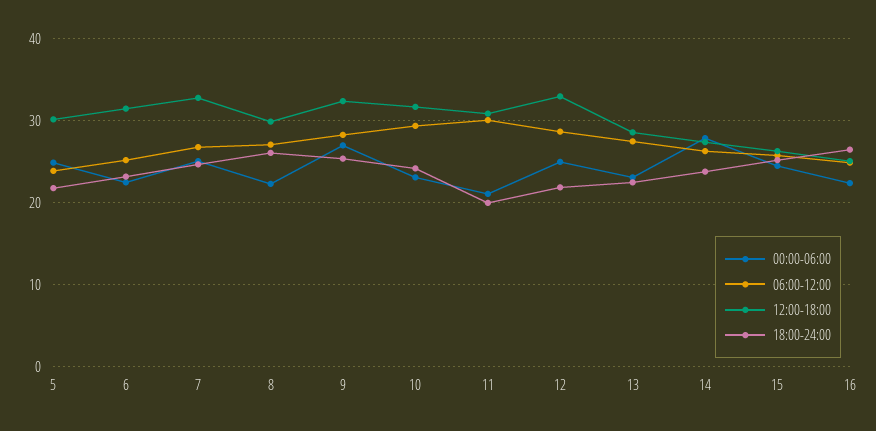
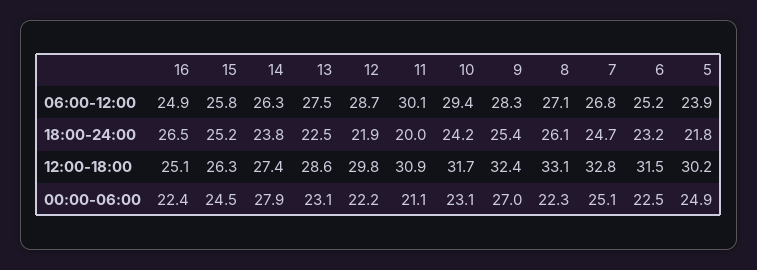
12:00-18:00, 8: 30 -> 33.1
00:00-06:00, 12: 25 -> 22.2
12:00-18:00, 12: 33 -> 29.8

